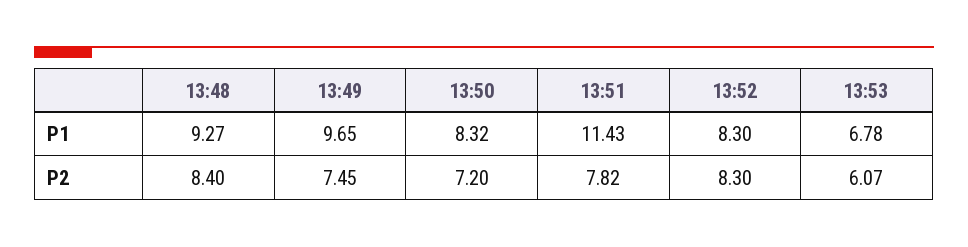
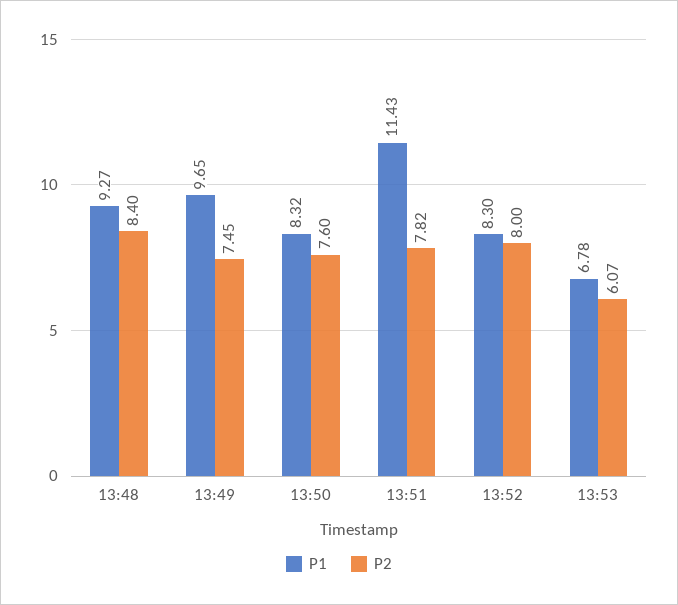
P2, 13:50: 7.2 -> 7.6
P2, 13:52: 8.3 -> 8

